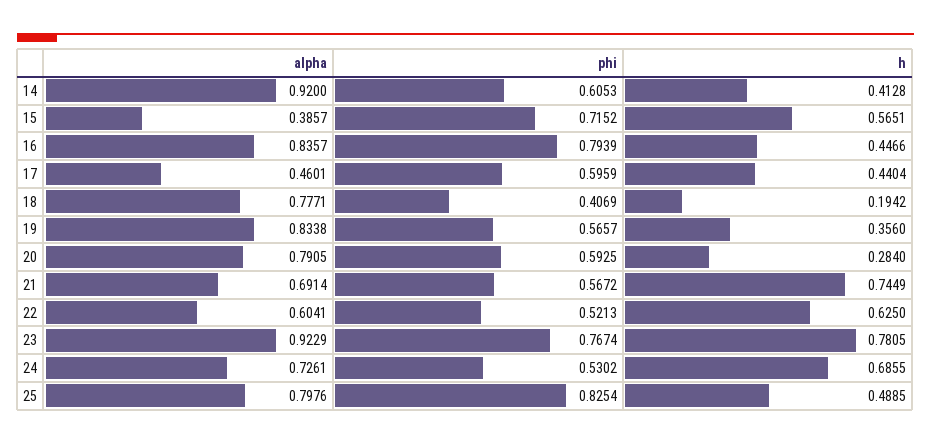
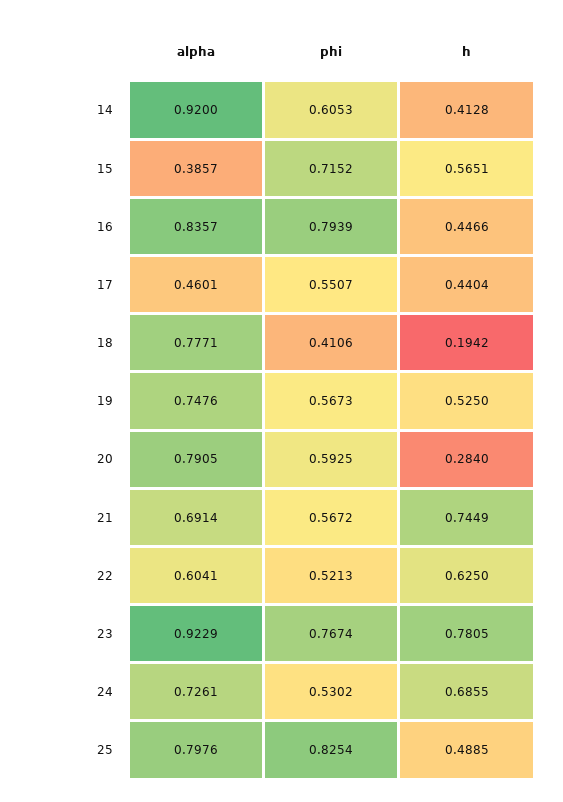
phi, 17: 0.5959 -> 0.5507
phi, 18: 0.4069 -> 0.4106
alpha, 19: 0.8338 -> 0.7476
phi, 19: 0.5657 -> 0.5673
h, 19: 0.356 -> 0.525

